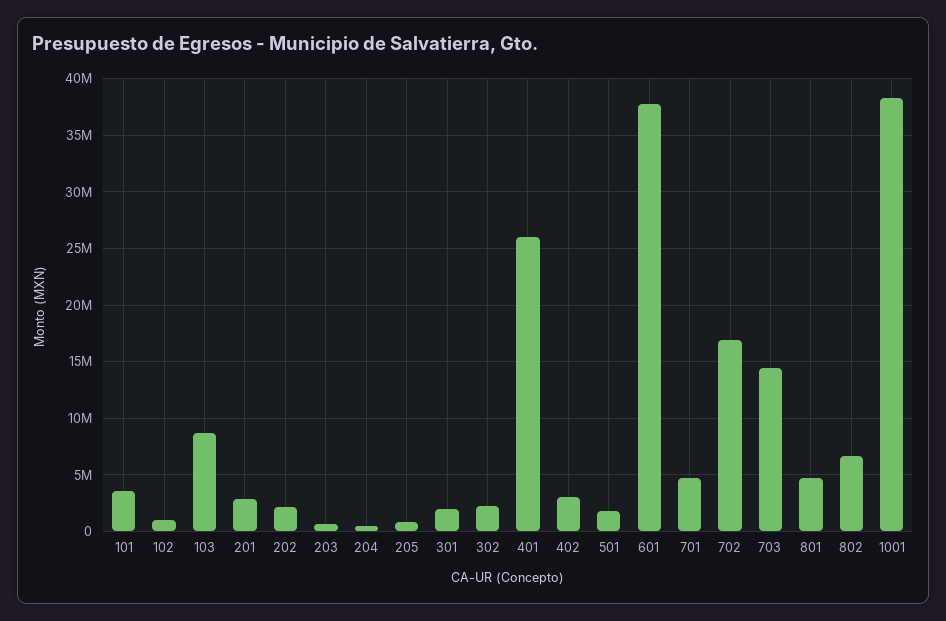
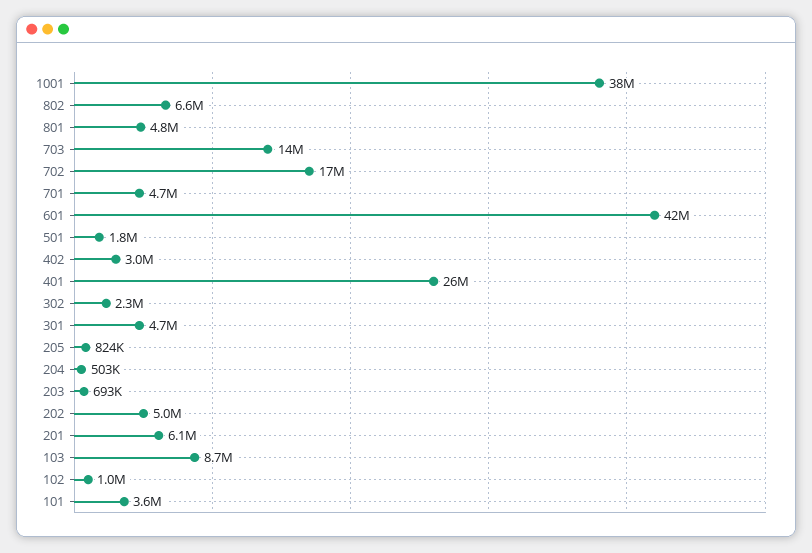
201: 3000000 -> 6100000
202: 2000000 -> 5000000
301: 2000000 -> 4700000
601: 38000000 -> 42000000

